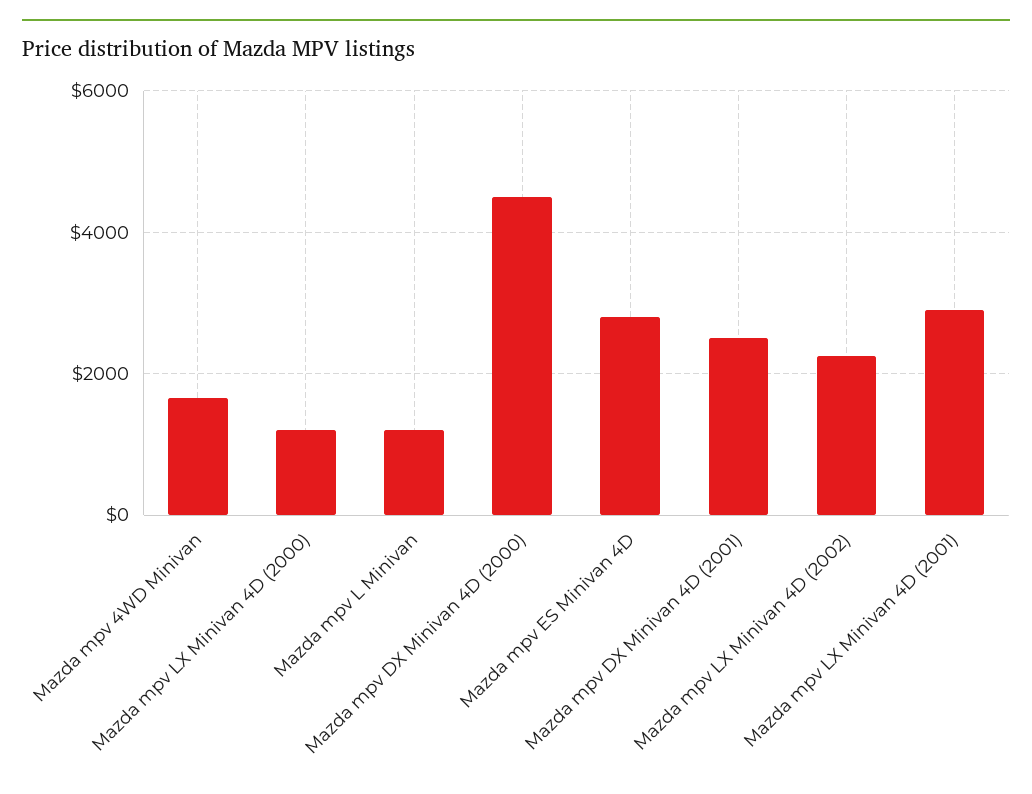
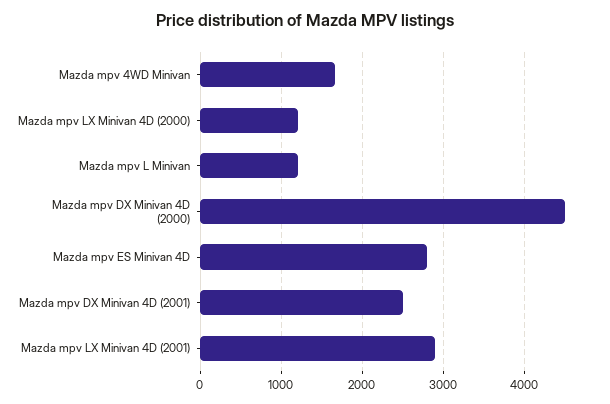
Mazda mpv LX Minivan 4D (2002): 2200 -> none

